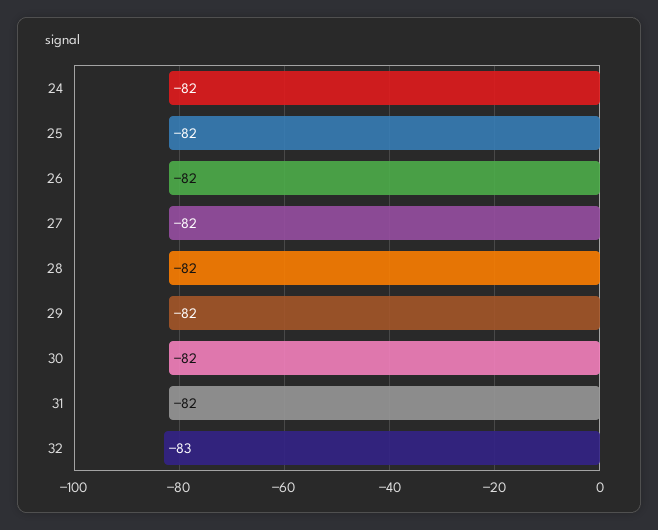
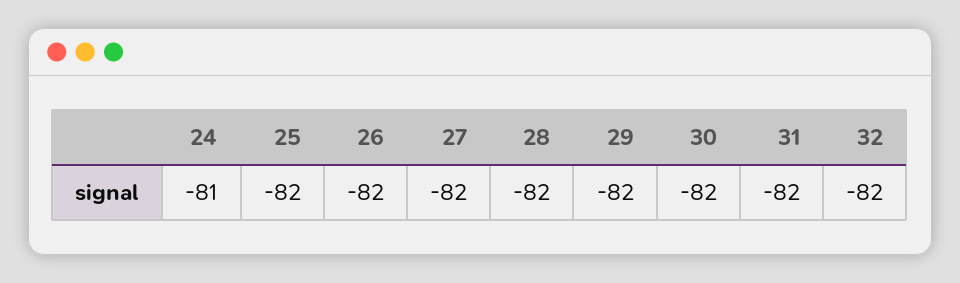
24: -82 -> -81
32: -83 -> -82

